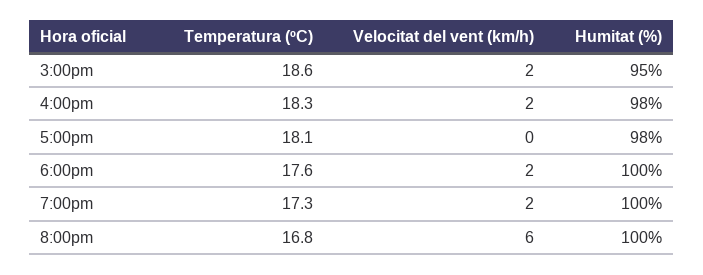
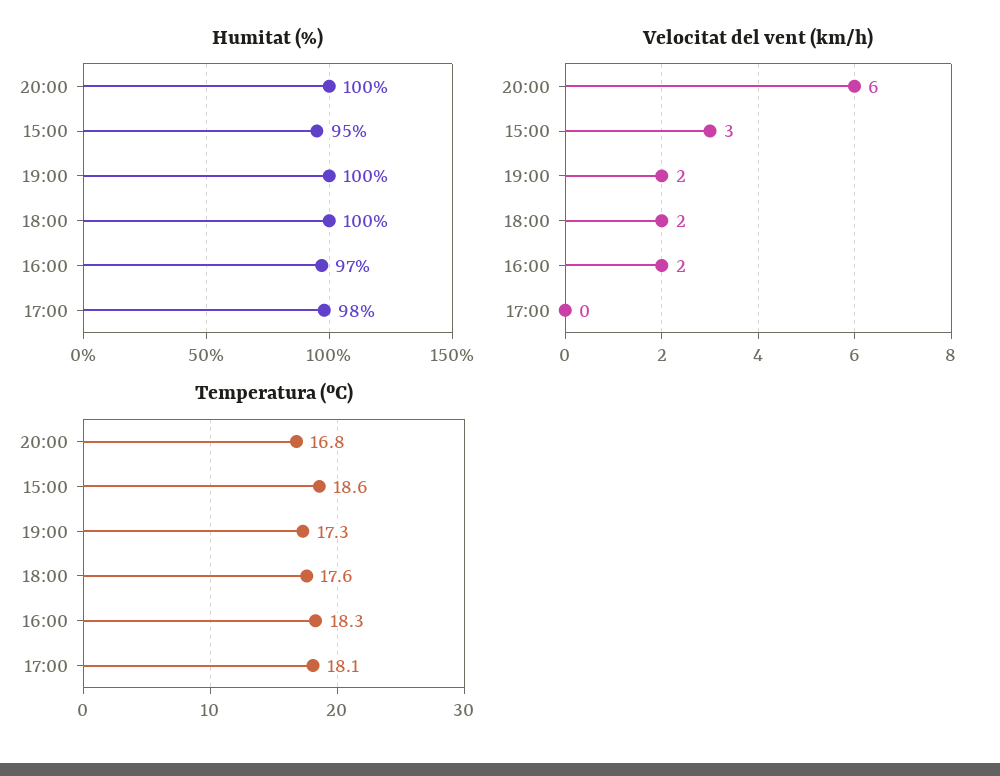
Velocitat del vent (km/h), 3:00pm: 2 -> 3
Humitat (%), 4:00pm: 98 -> 97

